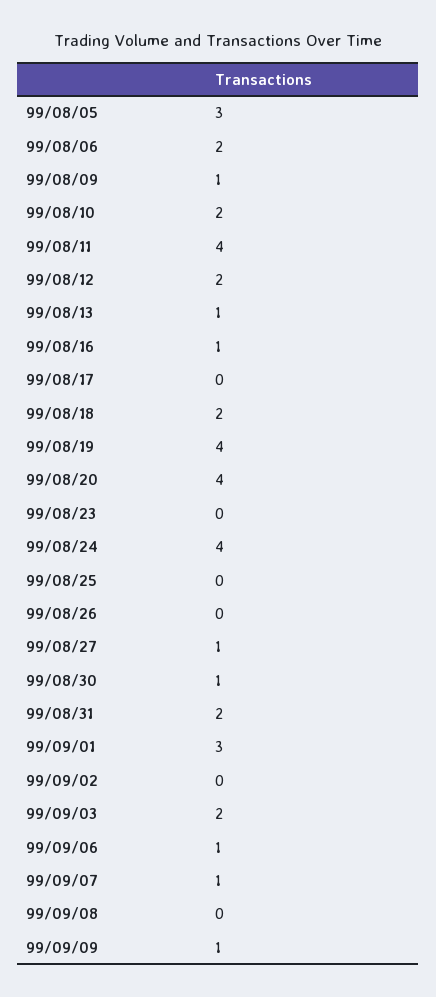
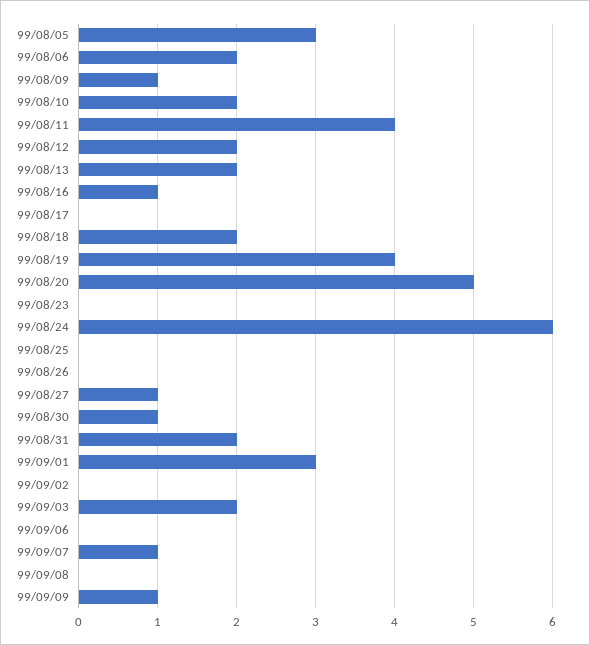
99/08/13: 1 -> 2
99/08/20: 4 -> 5
99/08/24: 4 -> 6
99/09/06: 1 -> 0

